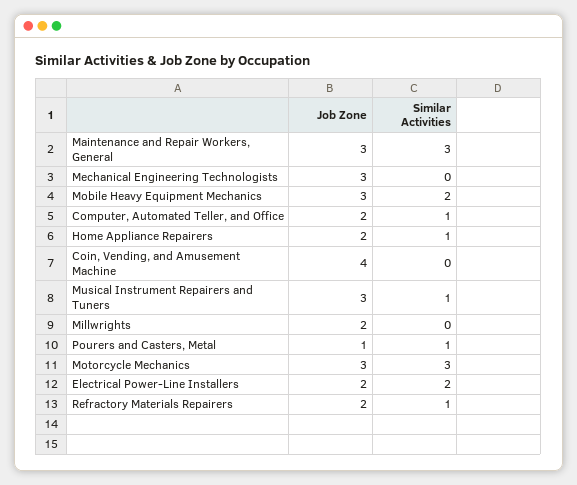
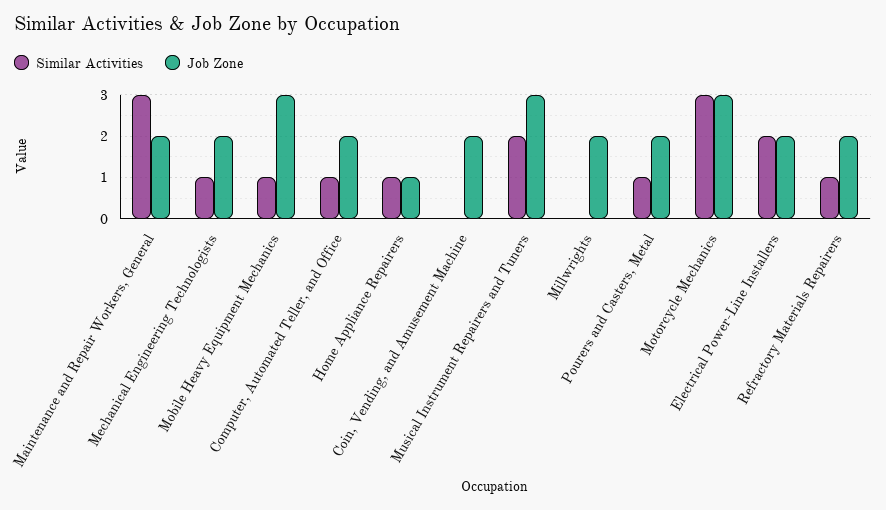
Job Zone, Maintenance and Repair Workers, General: 3 -> 2
Job Zone, Mechanical Engineering Technologists: 3 -> 2
Similar Activities, Mechanical Engineering Technologists: 0 -> 1
Similar Activities, Mobile Heavy Equipment Mechanics: 2 -> 1
Job Zone, Home Appliance Repairers: 2 -> 1
Job Zone, Coin, Vending, and Amusement Machine: 4 -> 2
Similar Activities, Musical Instrument Repairers and Tuners: 1 -> 2
Job Zone, Pourers and Casters, Metal: 1 -> 2

